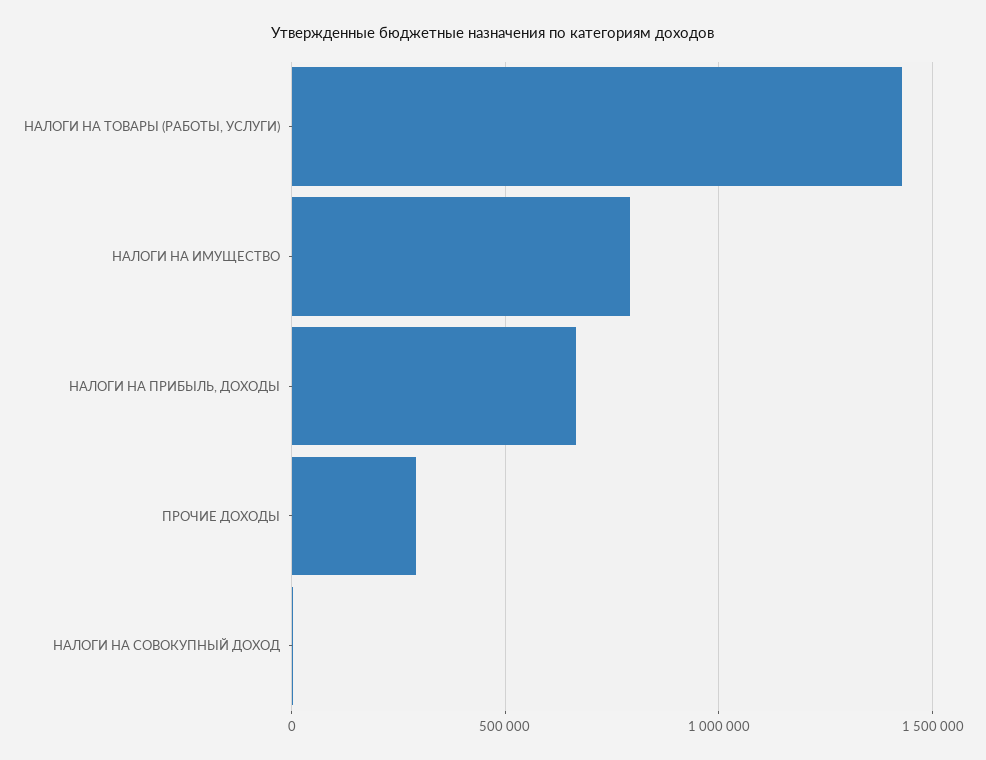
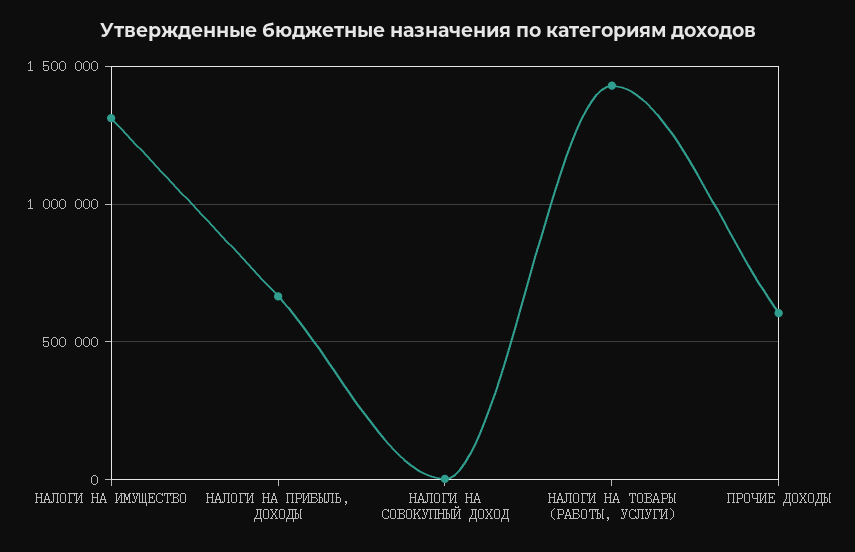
НАЛОГИ НА ИМУЩЕСТВО: 800000 -> 1300000
ПРОЧИЕ ДОХОДЫ: 300000 -> 600000

